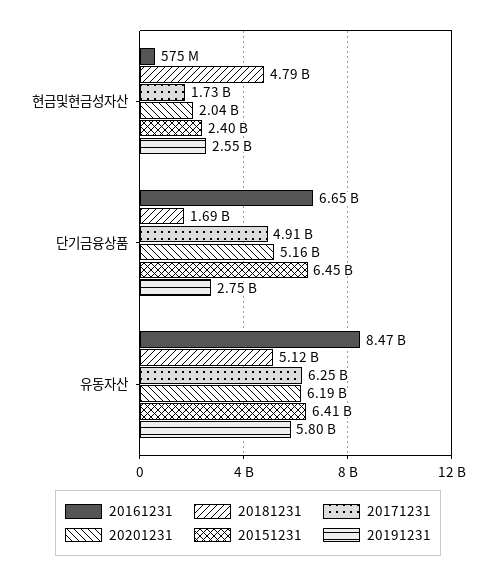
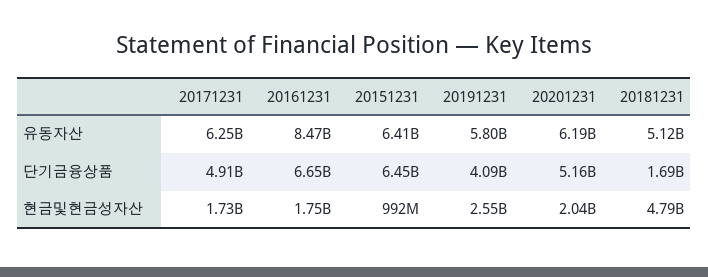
20161231, 현금및현금성자산: 575000000 -> 1750000000
20151231, 현금및현금성자산: 2400000000 -> 992000000
20191231, 단기금융상품: 2750000000 -> 4090000000

